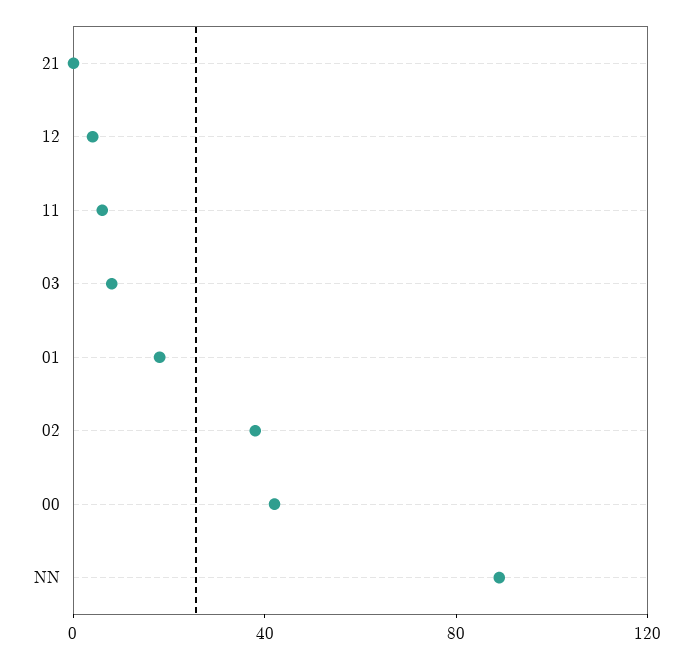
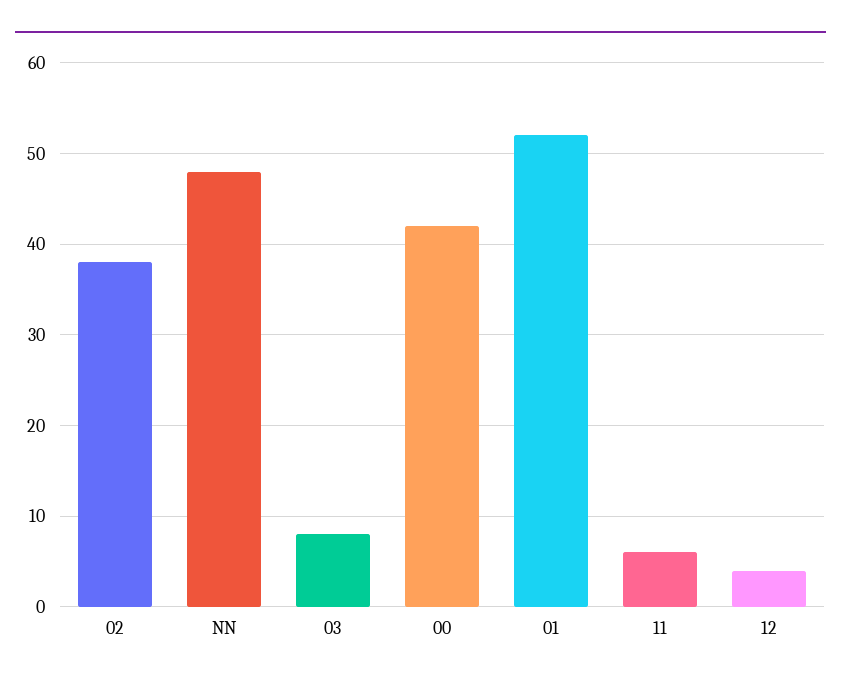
21: 0 -> none
01: 20 -> 52
NN: 90 -> 48

